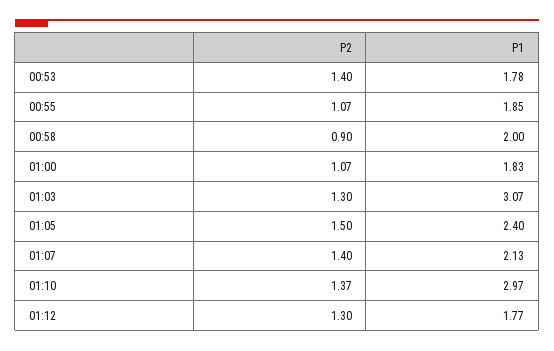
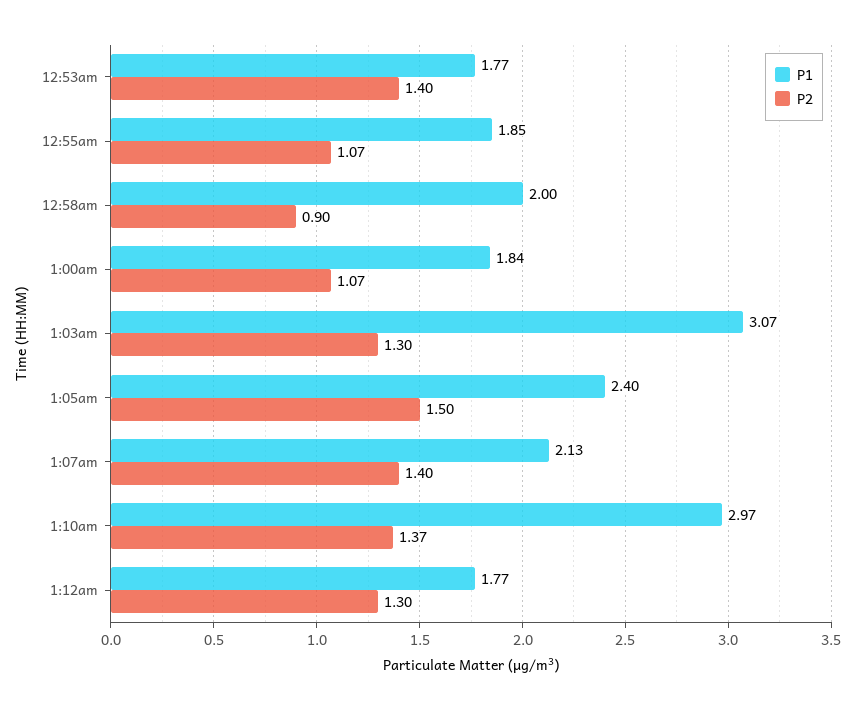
P1, 00:53: 1.78 -> 1.77
P1, 01:00: 1.83 -> 1.84

